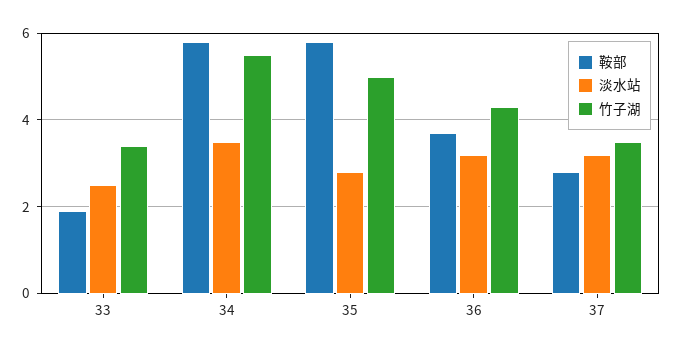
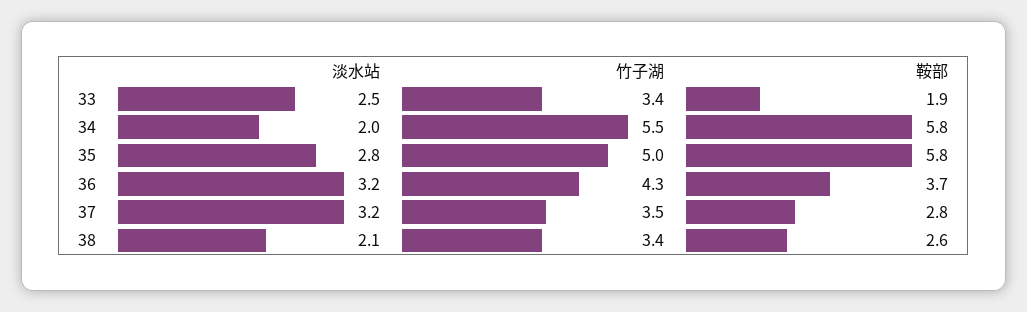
淡水站, 34: 3.5 -> 2
淡水站, 38: none -> 2.1
竹子湖, 38: none -> 3.4
鞍部, 38: none -> 2.6

